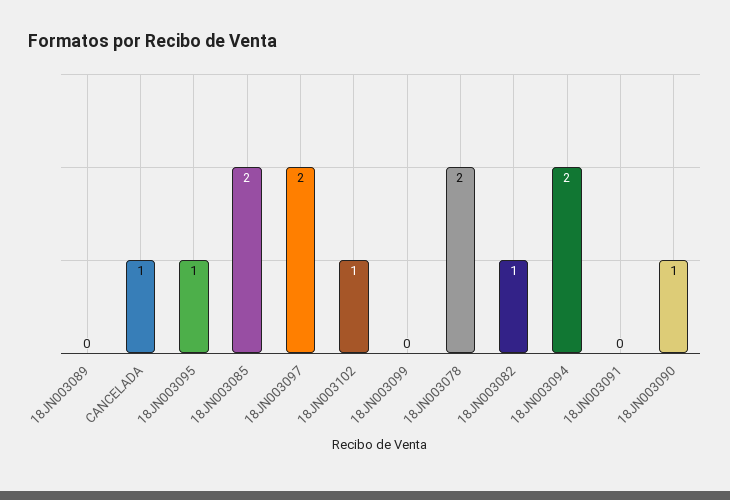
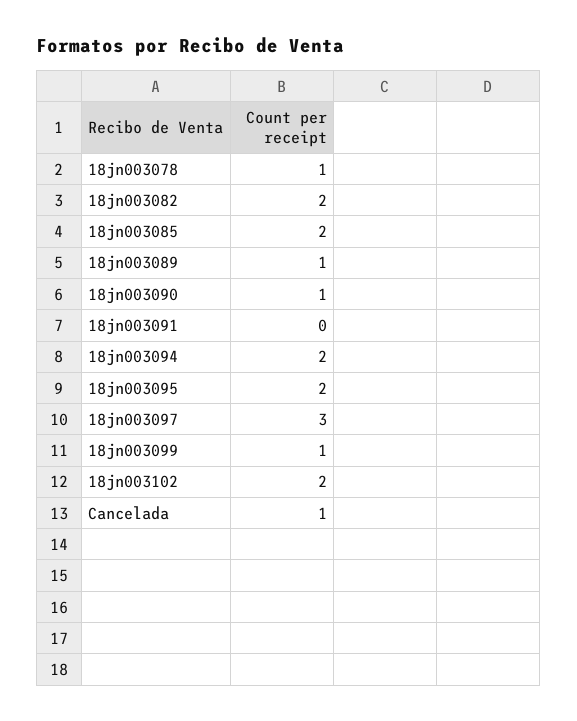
18JN003089: 0 -> 1
18JN003095: 1 -> 2
18JN003097: 2 -> 3
18JN003102: 1 -> 2
18JN003099: 0 -> 1
18JN003078: 2 -> 1
18JN003082: 1 -> 2

